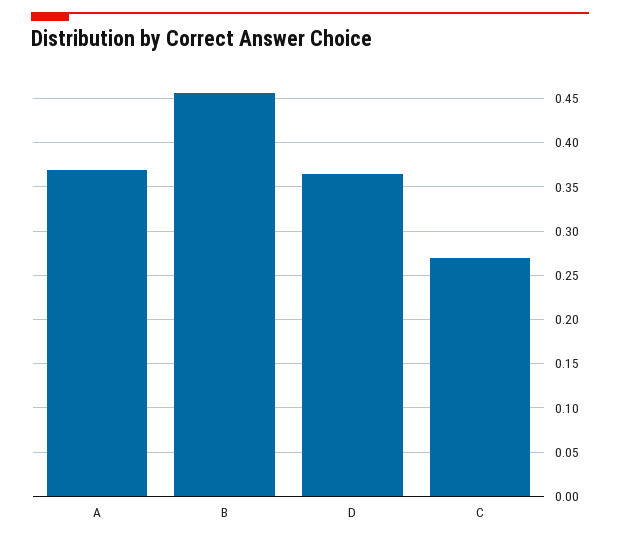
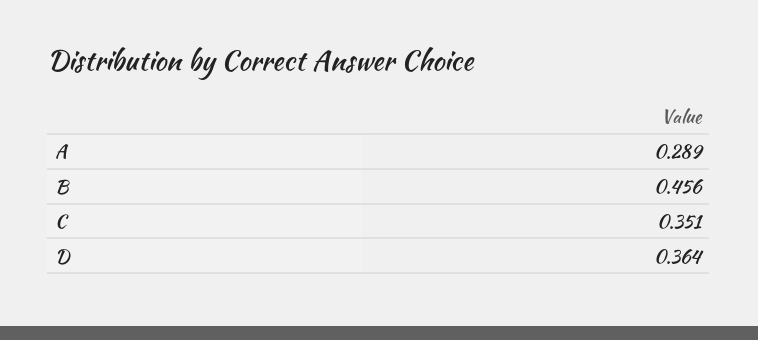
A: 0.37 -> 0.289
C: 0.27 -> 0.351

